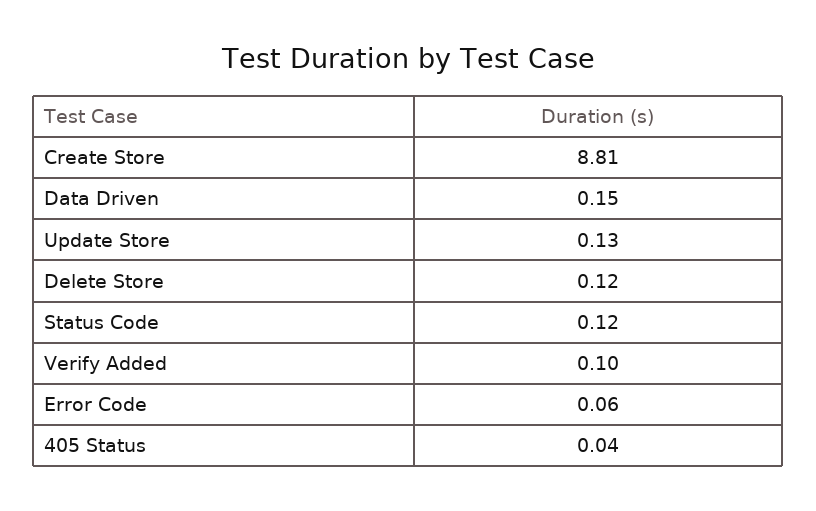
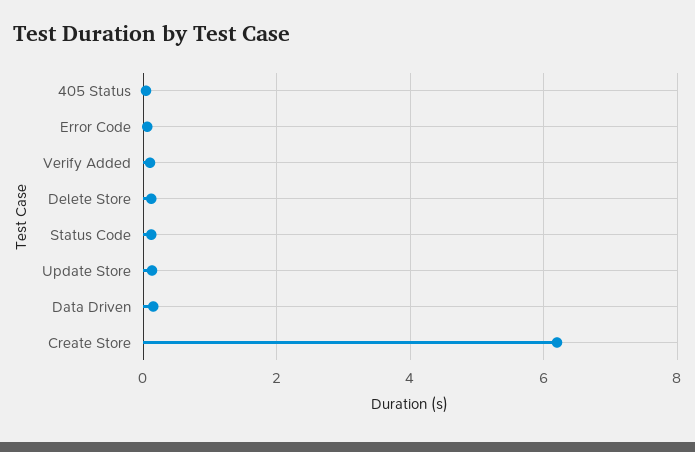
Create Store: 8.81 -> 6.2

